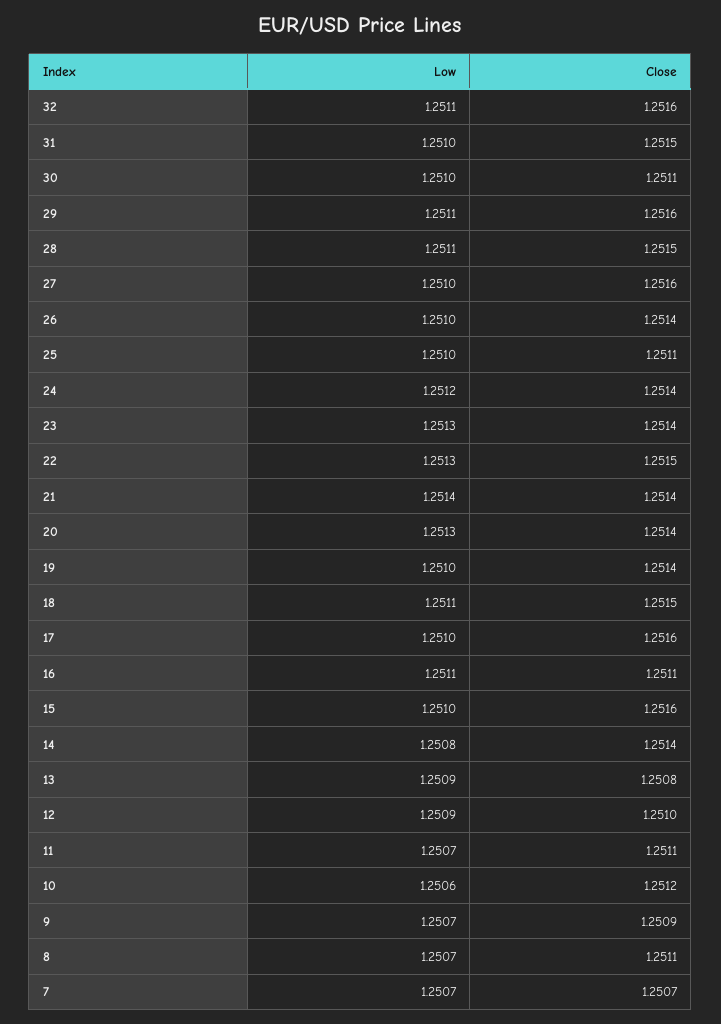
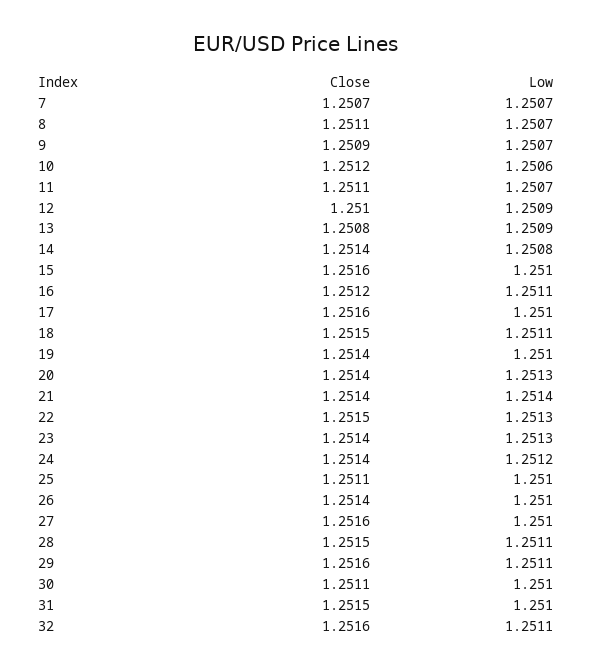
Close, 16: 1.2511 -> 1.2512

